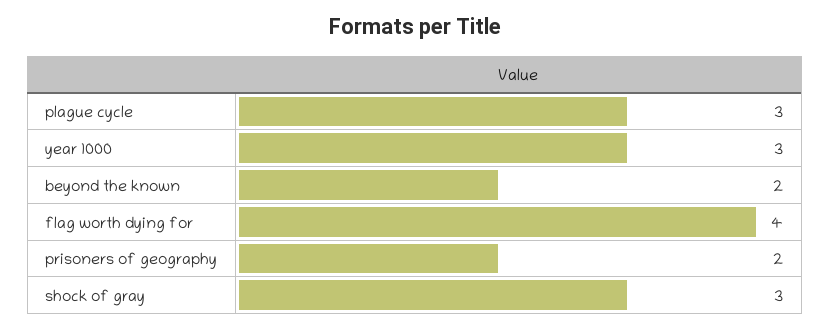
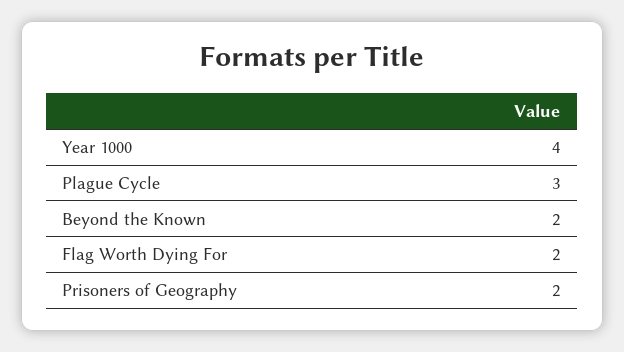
year 1000: 3 -> 4
flag worth dying for: 4 -> 2
shock of gray: 3 -> none

